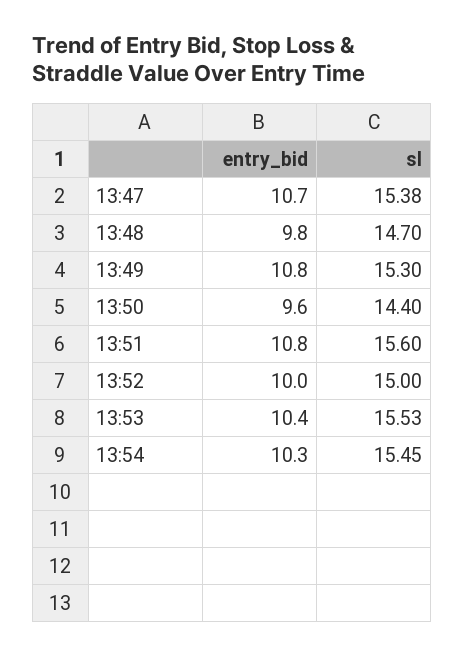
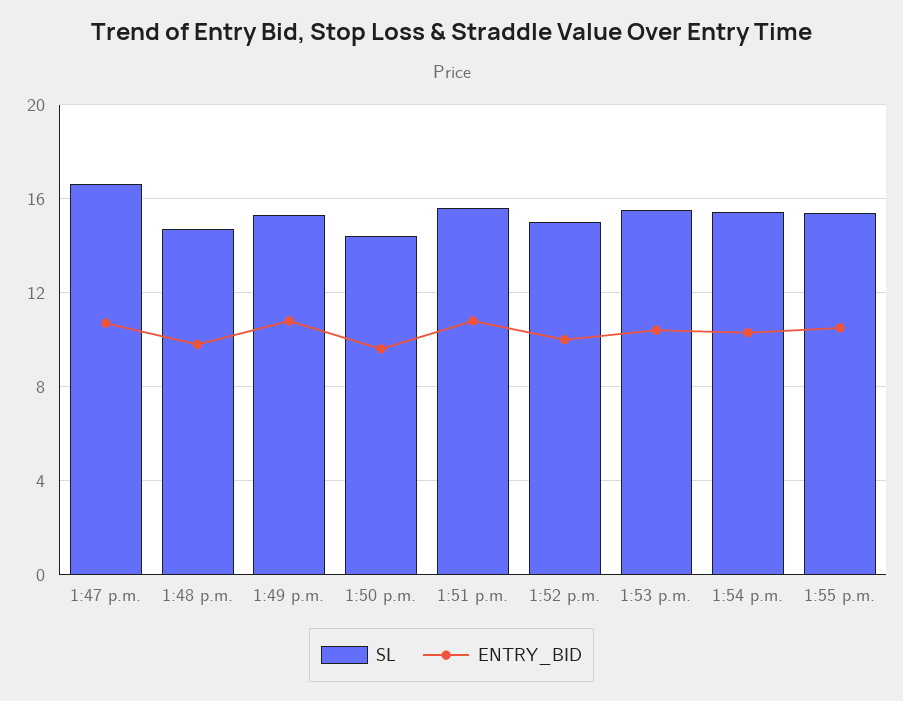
sl, 13:47: 15.38 -> 16.5
sl, 1:55 p.m.: none -> 15.5
entry_bid, 1:55 p.m.: none -> 10.5

